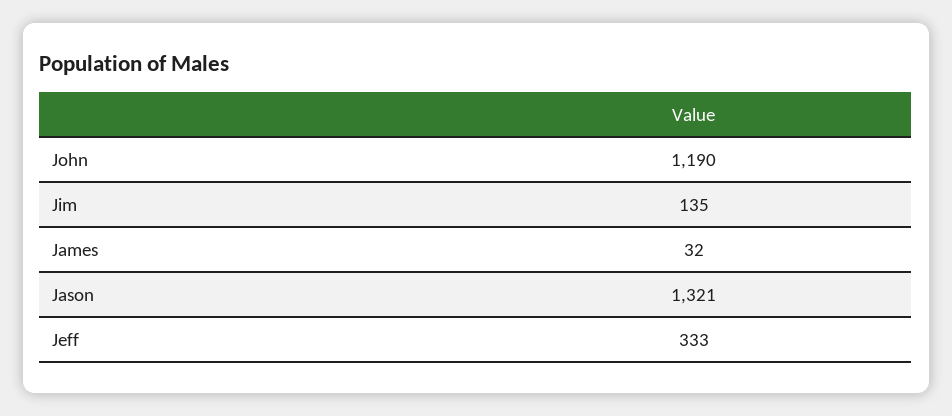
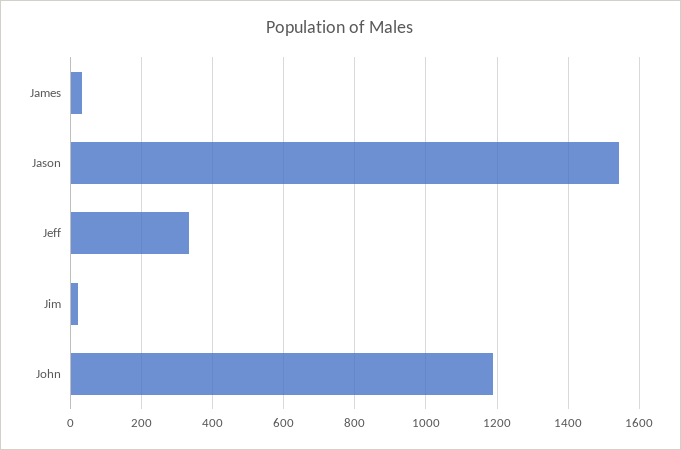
Jim: 135 -> 20
Jason: 1321 -> 1540

